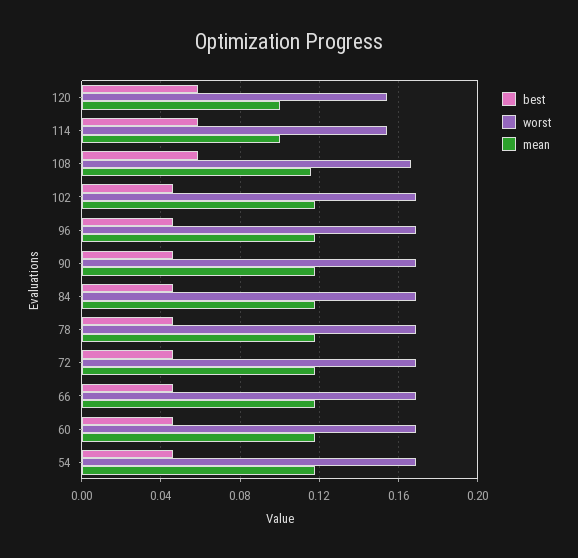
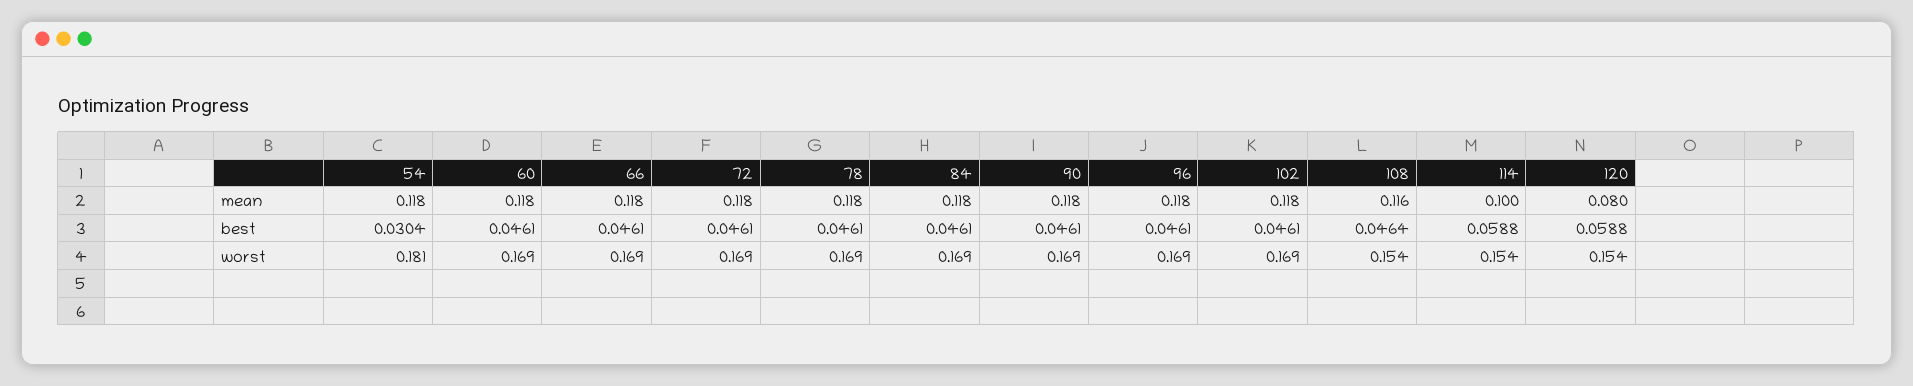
mean, 120: 0.1 -> 0.08
best, 108: 0.06 -> 0.0464
worst, 108: 0.165 -> 0.154
best, 54: 0.045 -> 0.0304
worst, 54: 0.17 -> 0.181

